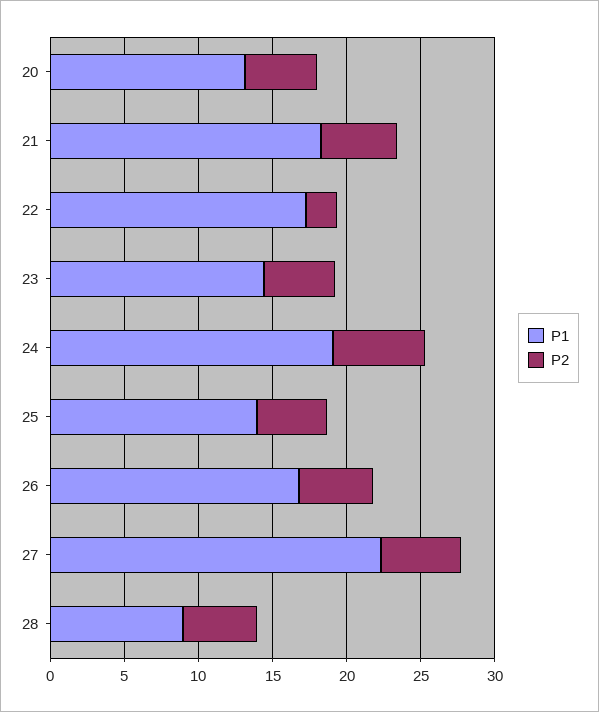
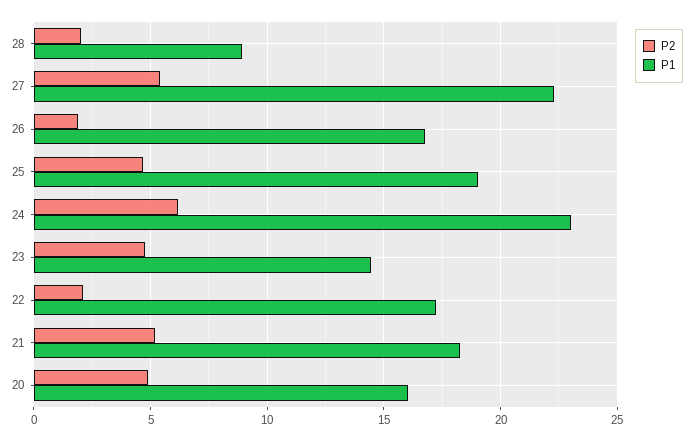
P1, 20: 13 -> 16
P1, 24: 19 -> 23
P1, 25: 14 -> 19
P2, 26: 5 -> 2
P2, 28: 5 -> 2

